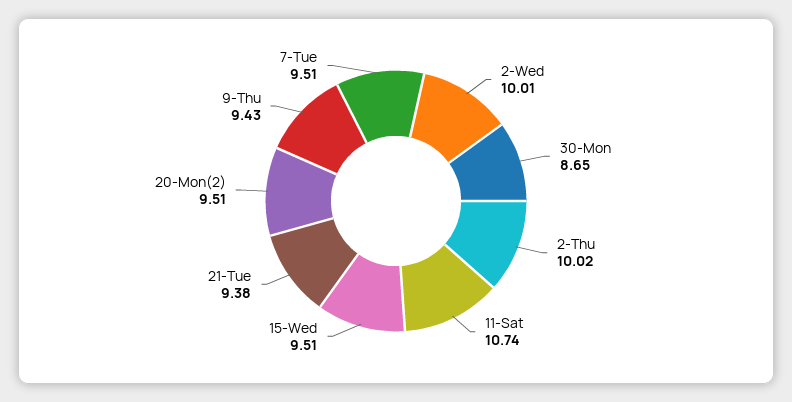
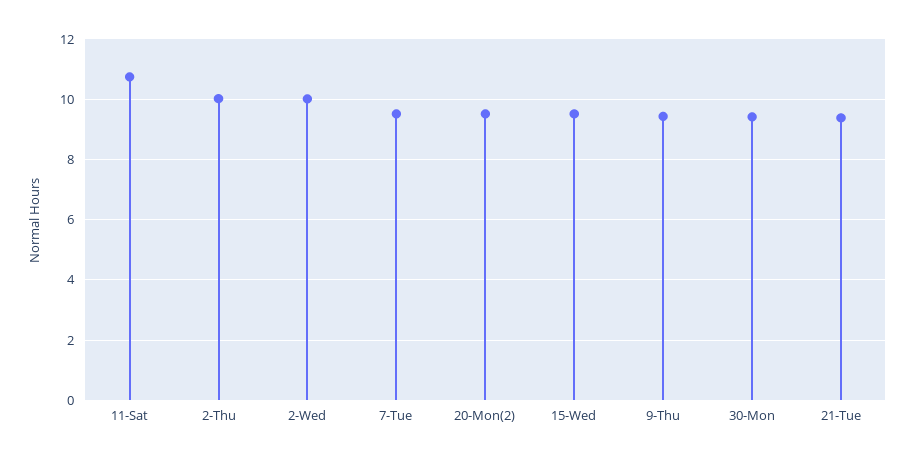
30-Mon: 8.65 -> 9.4

